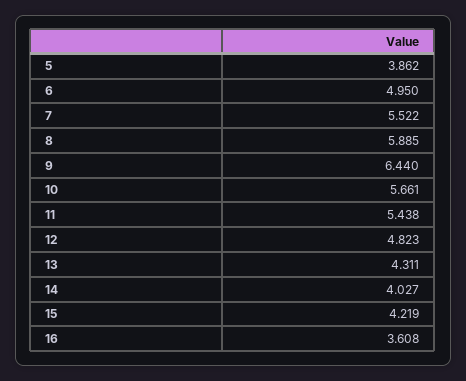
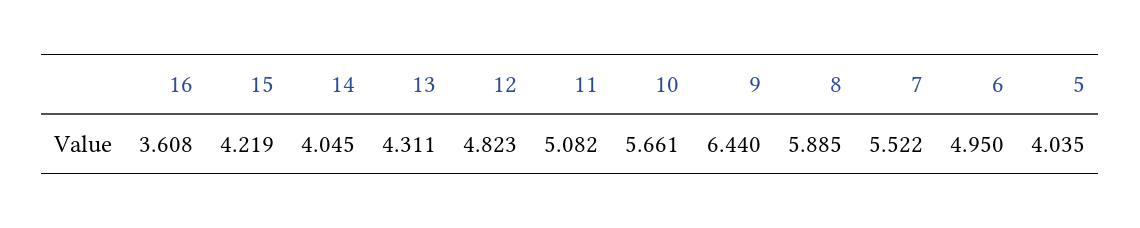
5: 3.862 -> 4.035
11: 5.438 -> 5.082
14: 4.027 -> 4.045

